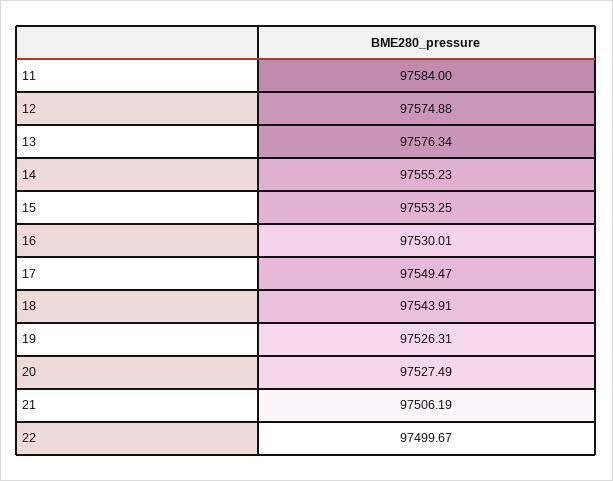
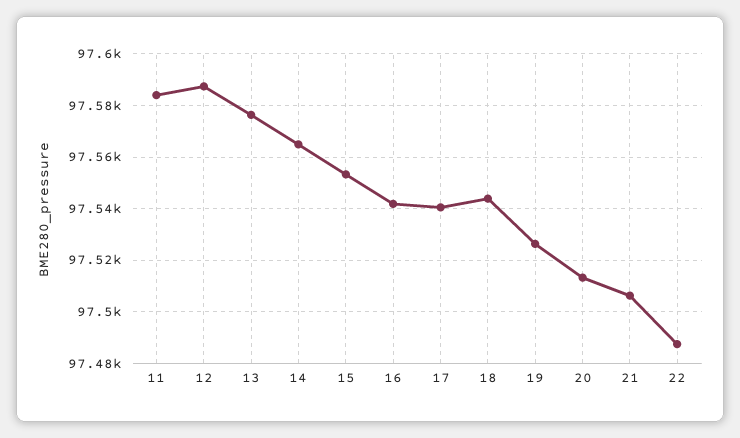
12: 97574.88 -> 97587.5
14: 97555.23 -> 97565
16: 97530.01 -> 97542.5
17: 97549.47 -> 97540
20: 97527.49 -> 97512.5
22: 97499.67 -> 97487.5

